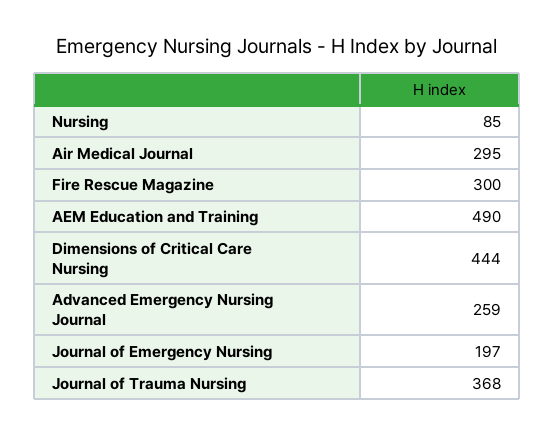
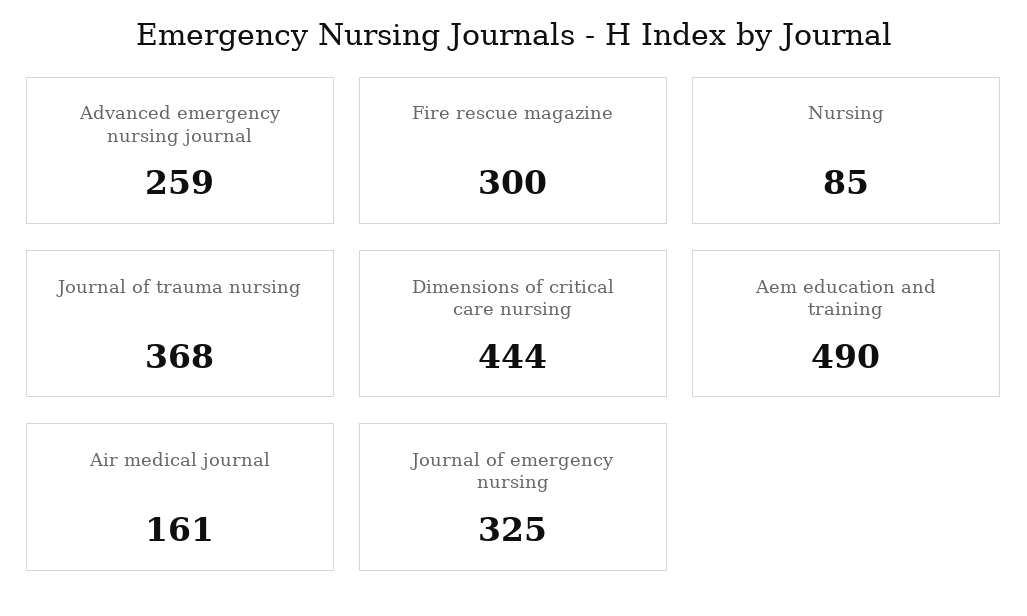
Air Medical Journal: 295 -> 161
Journal of Emergency Nursing: 197 -> 325

